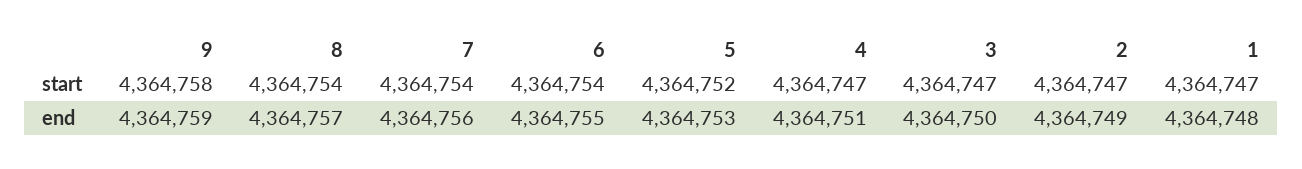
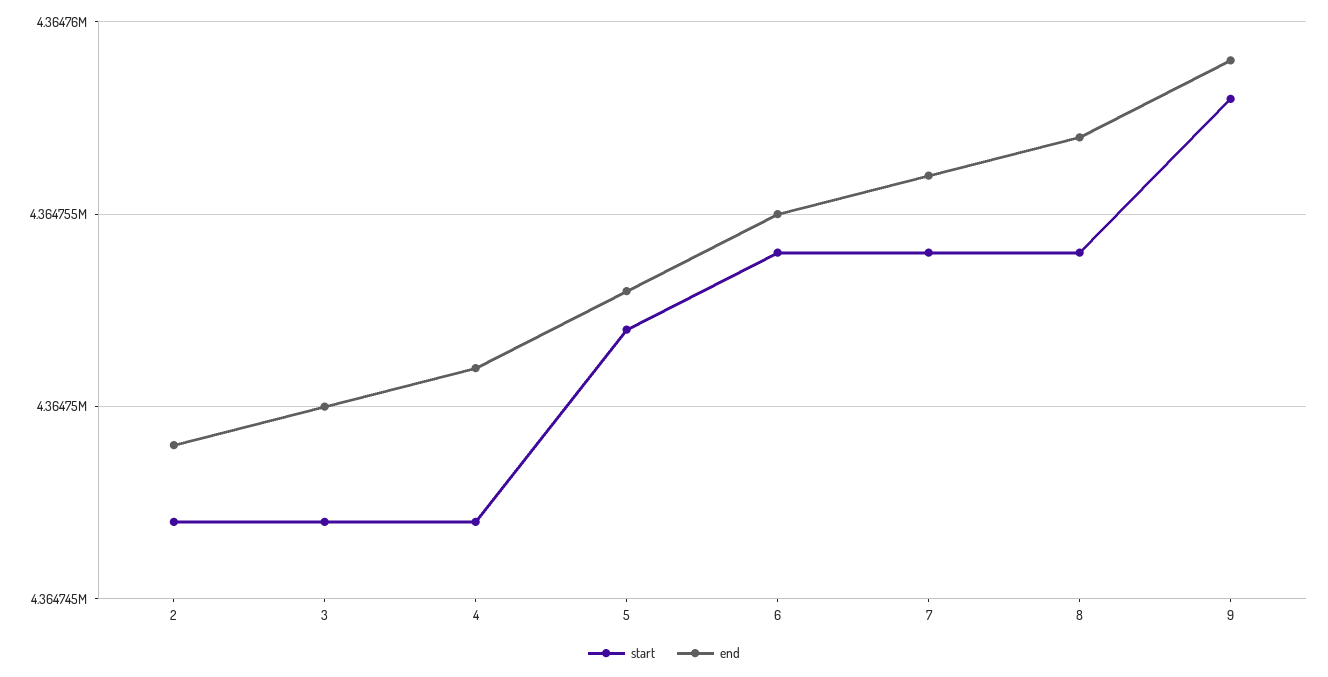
start, 1: 4364747 -> none
end, 1: 4364748 -> none

